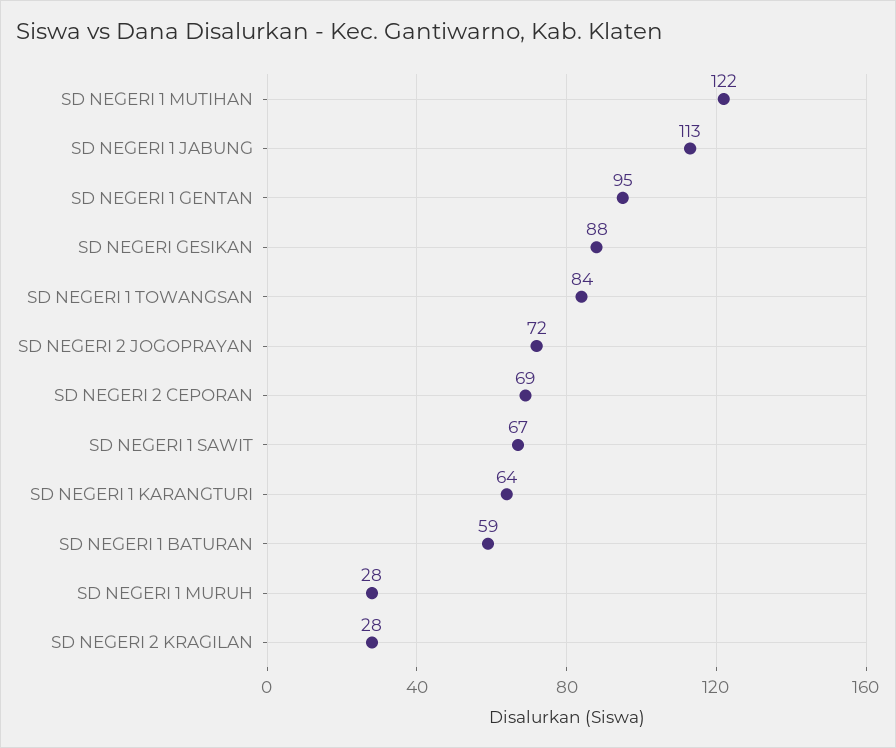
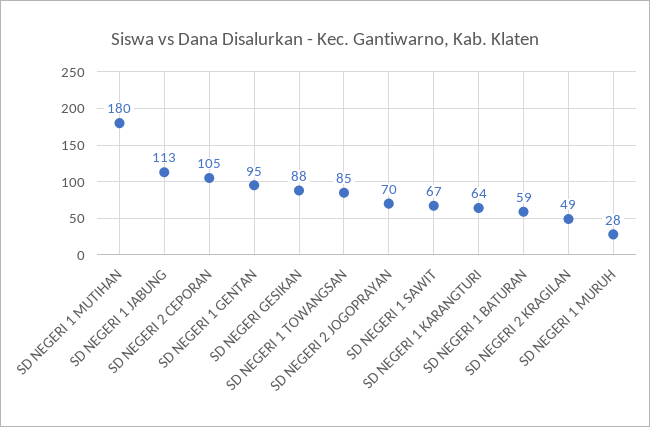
SD NEGERI 1 MUTIHAN: 122 -> 180
SD NEGERI 1 TOWANGSAN: 84 -> 85
SD NEGERI 2 JOGOPRAYAN: 72 -> 70
SD NEGERI 2 CEPORAN: 69 -> 105
SD NEGERI 2 KRAGILAN: 28 -> 49

